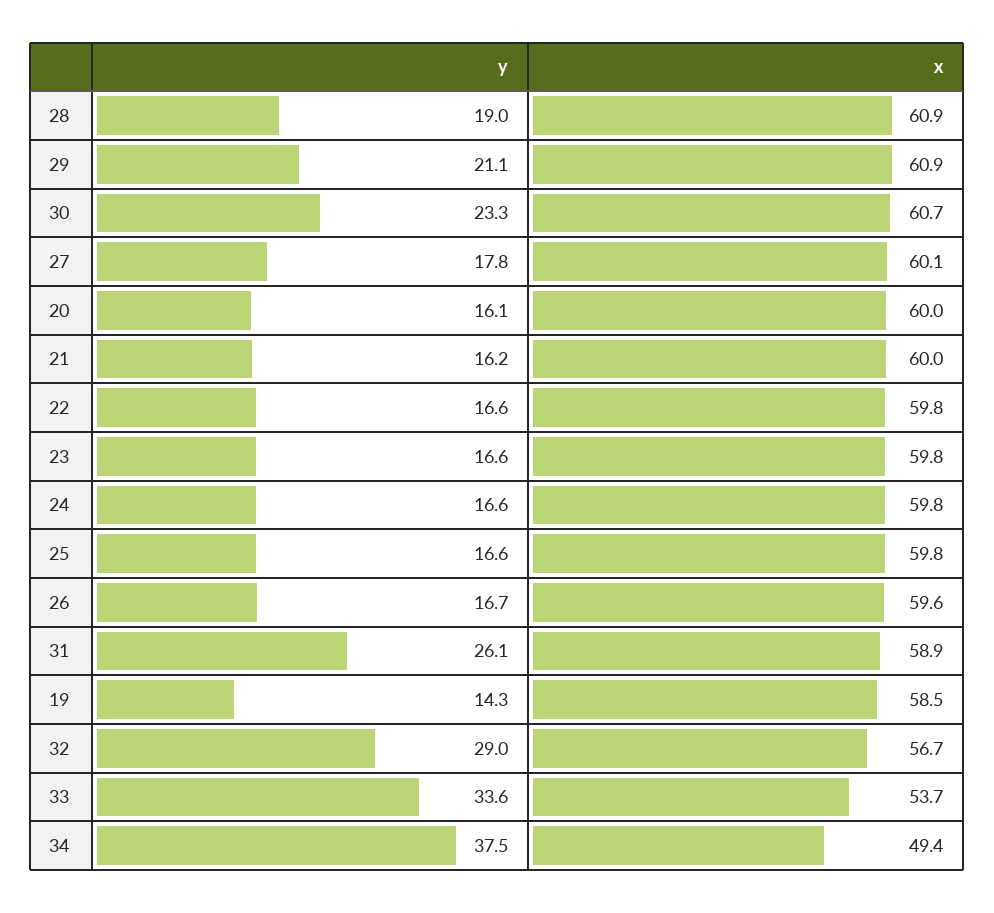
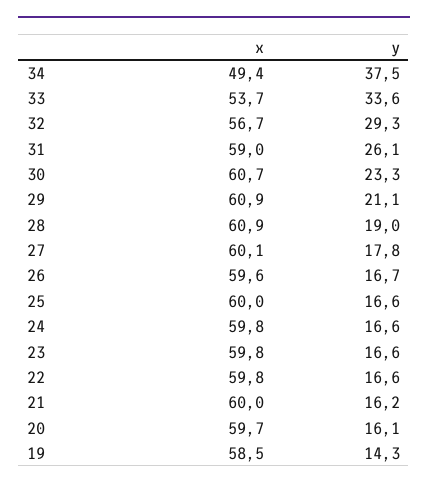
x, 20: 60 -> 59.7
x, 25: 59.8 -> 60
x, 31: 58.9 -> 59
y, 32: 29 -> 29.3

